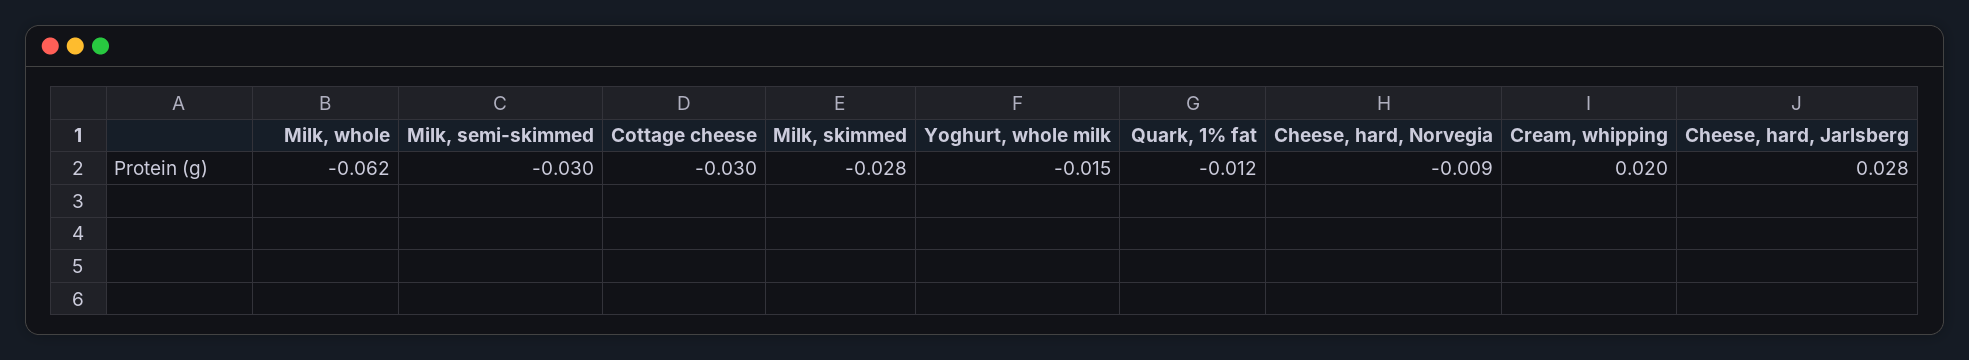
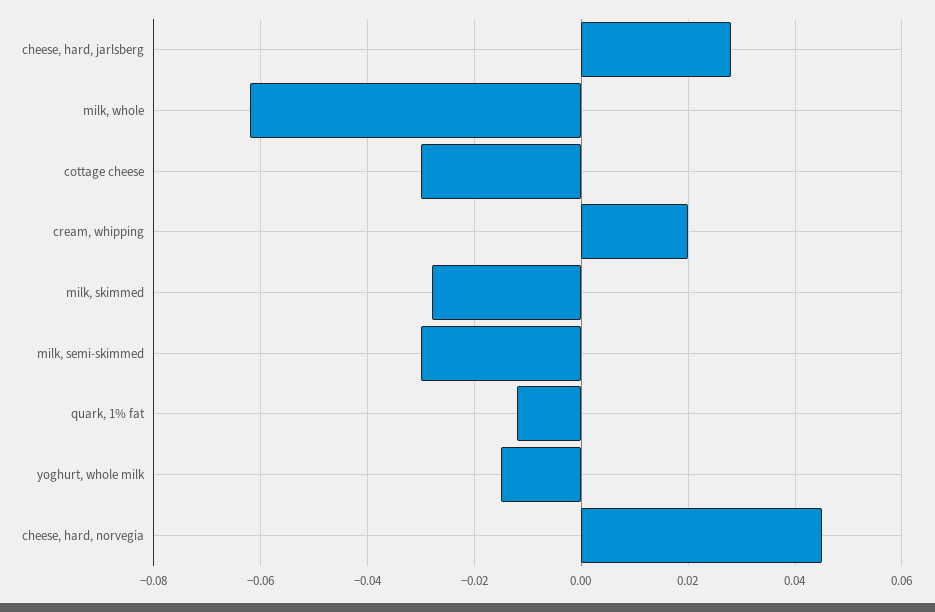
Cheese, hard, Norvegia: -0.009 -> 0.045

